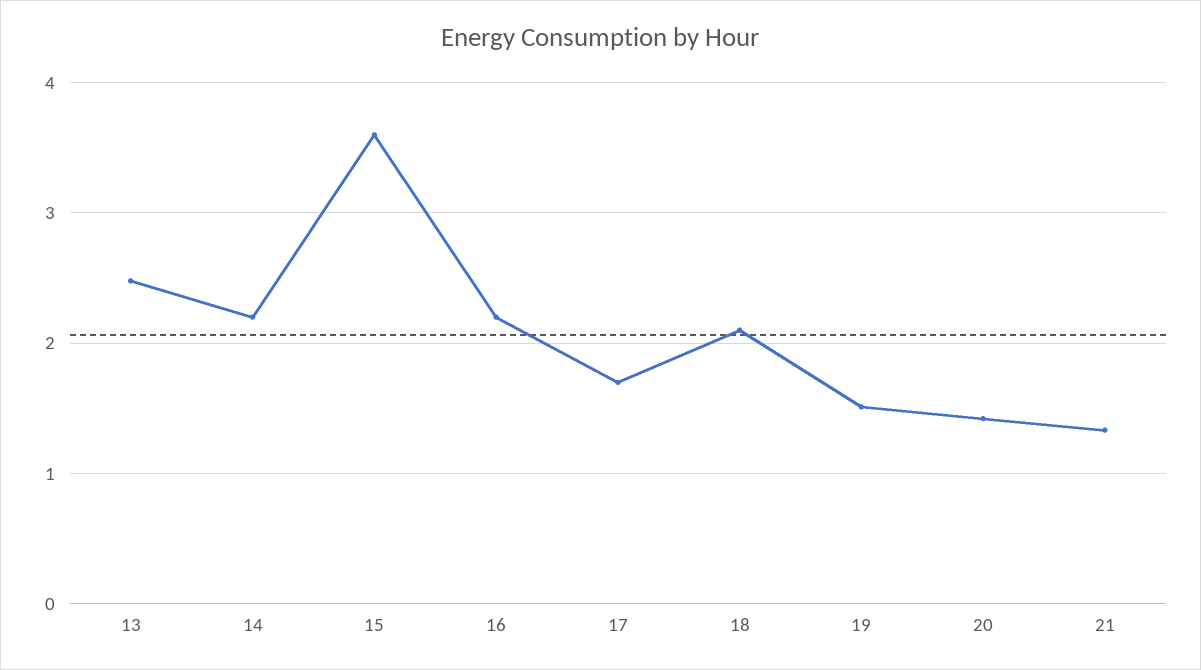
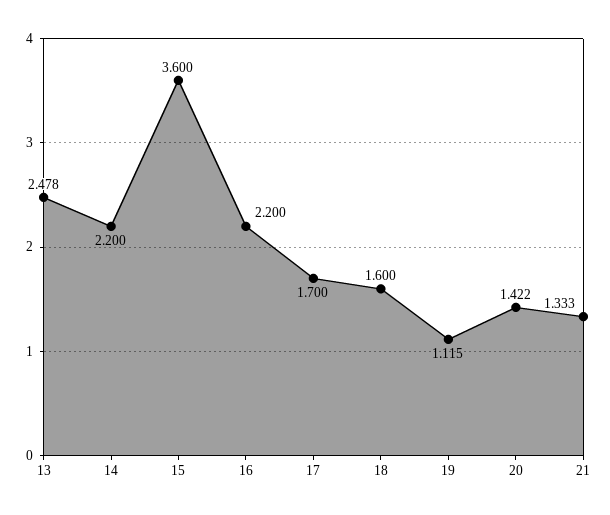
18: 2.1 -> 1.6
19: 1.5 -> 1.115

